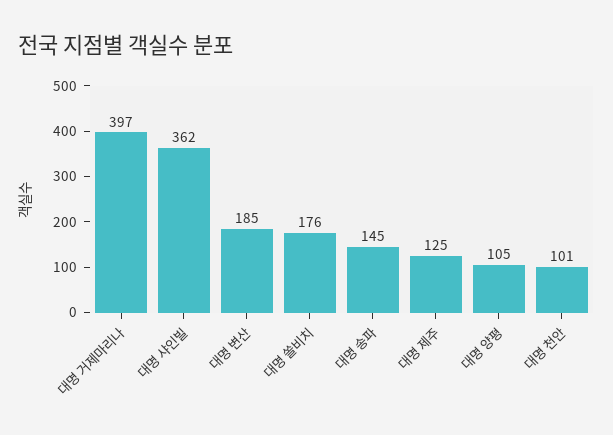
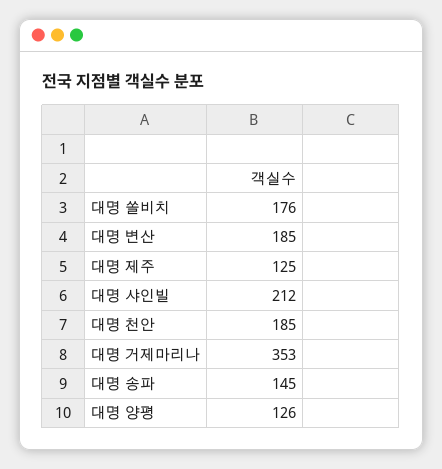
대명 거제마리나: 397 -> 353
대명 샤인빌: 362 -> 212
대명 양평: 105 -> 126
대명 천안: 101 -> 185

